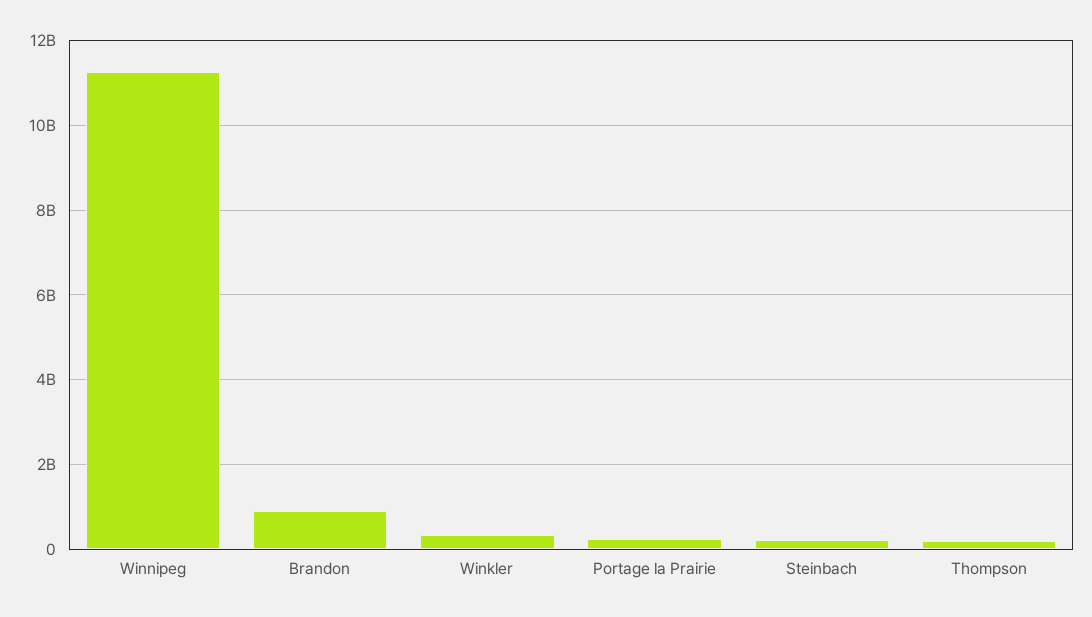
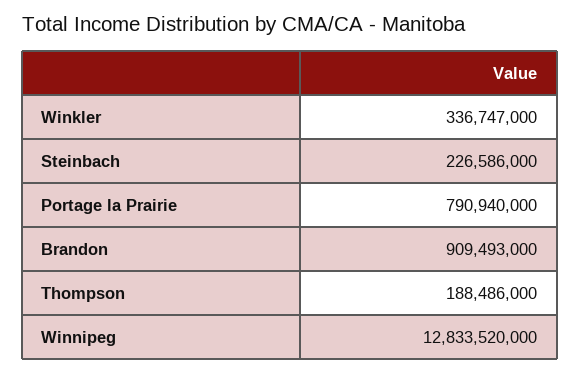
Winnipeg: 11200000000 -> 12833520000
Portage la Prairie: 200000000 -> 790940000

